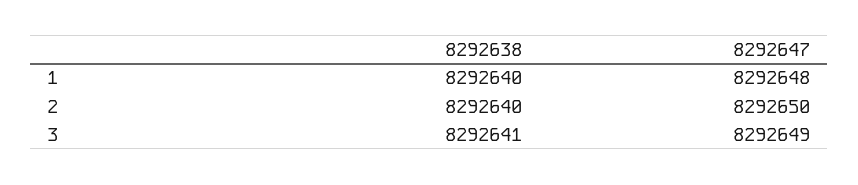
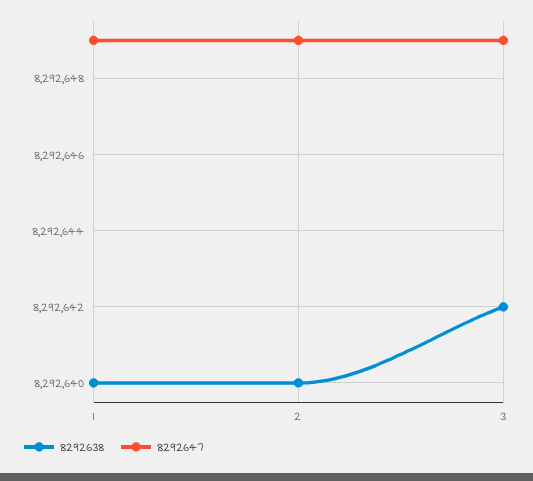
8292647, 1: 8292648 -> 8292649
8292647, 2: 8292650 -> 8292649
8292638, 3: 8292641 -> 8292642

